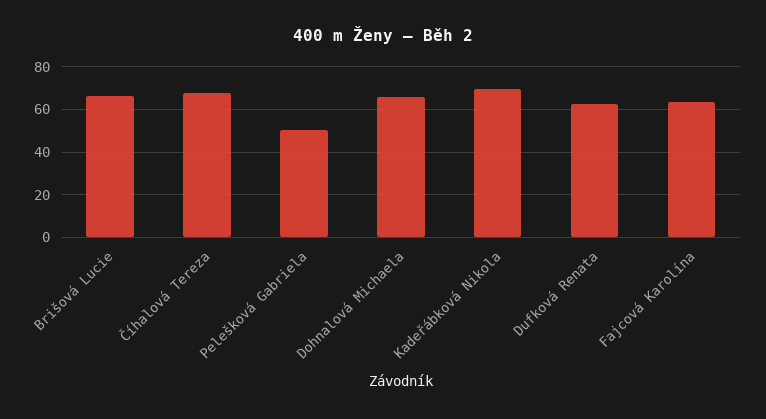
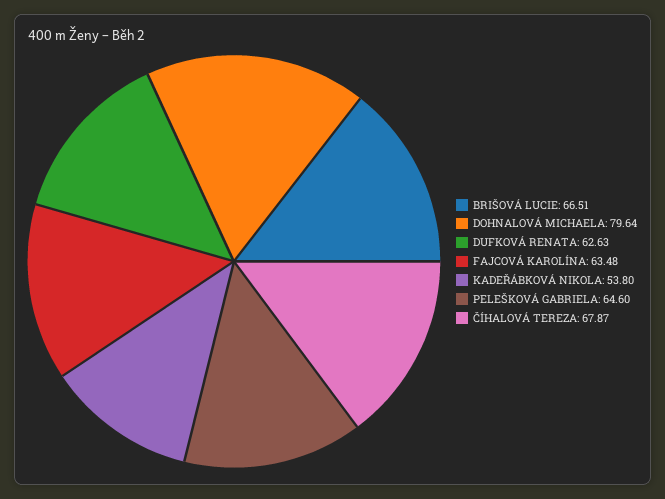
Pelešková Gabriela: 50 -> 64.6
Dohnalová Michaela: 65 -> 79.64
Kadeřábková Nikola: 70 -> 53.8

